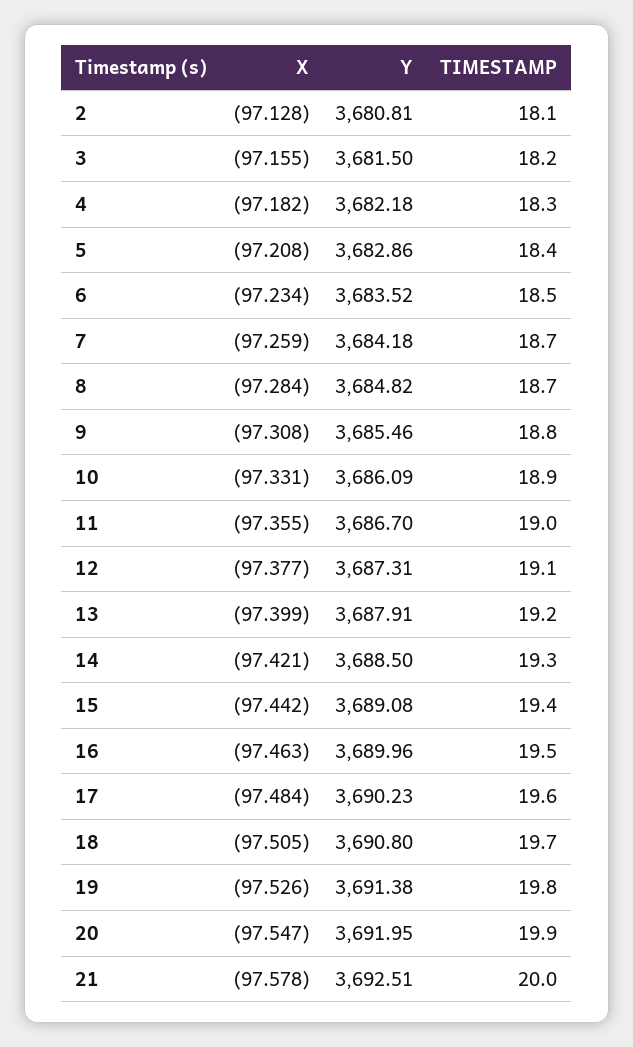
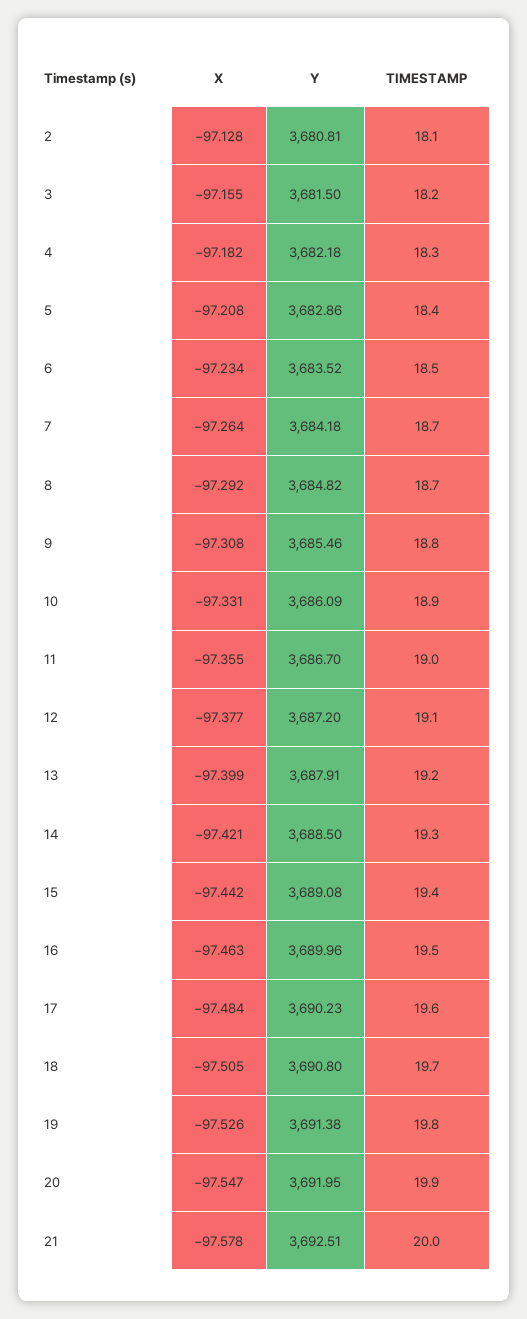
X, 7: -97.259 -> -97.264
X, 8: -97.284 -> -97.292
Y, 12: 3687.31 -> 3687.2

